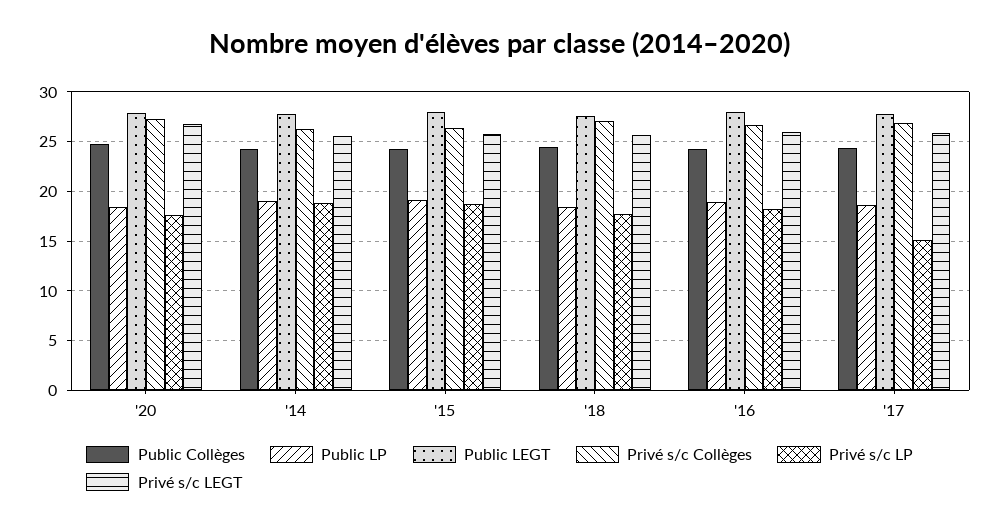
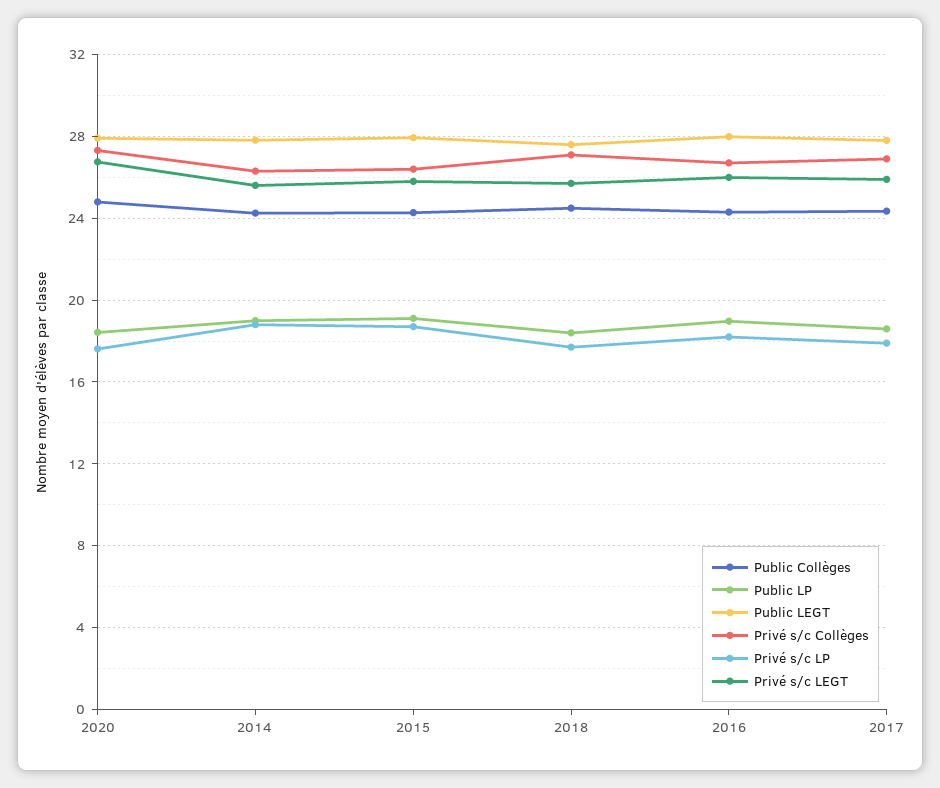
Privé s/c LP, '17: 15 -> 18

